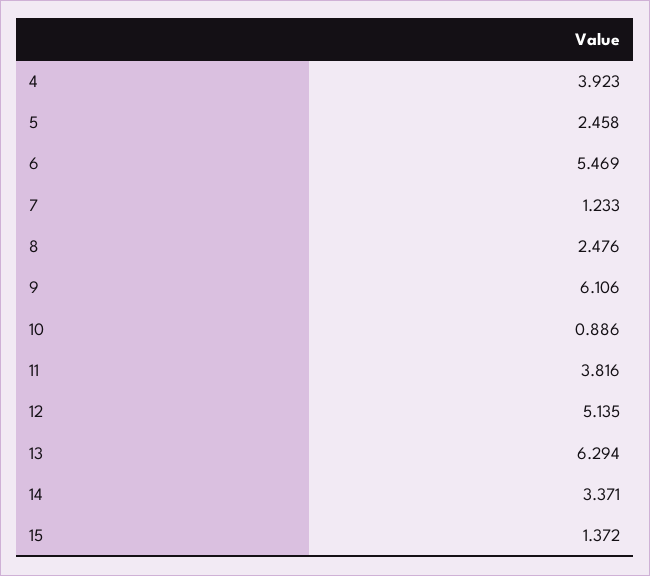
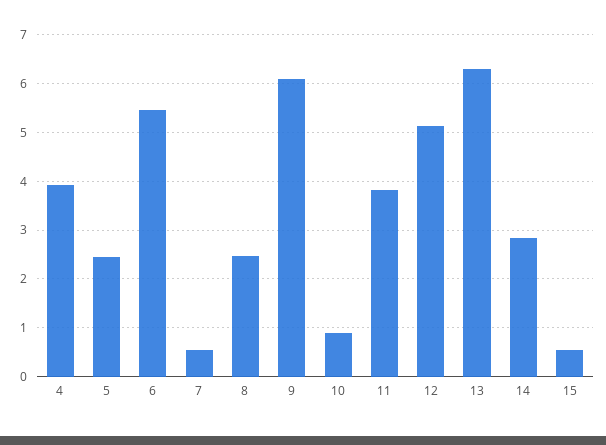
7: 1.233 -> 0.6
14: 3.371 -> 2.8
15: 1.372 -> 0.6

